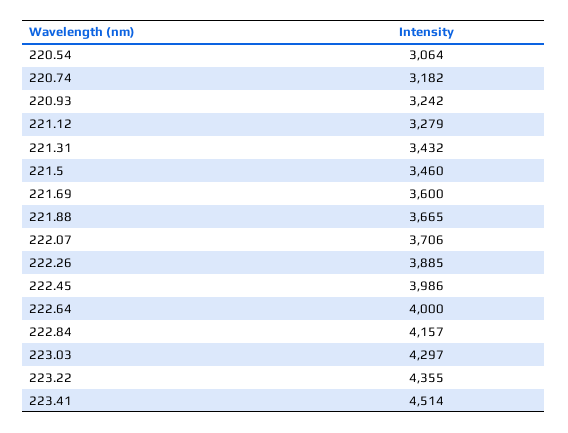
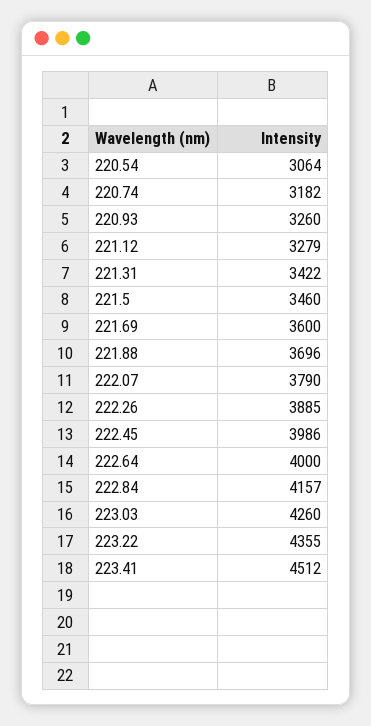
220.93: 3242 -> 3260
221.31: 3432 -> 3422
221.88: 3665 -> 3696
222.07: 3706 -> 3790
223.03: 4297 -> 4260
223.41: 4514 -> 4512

